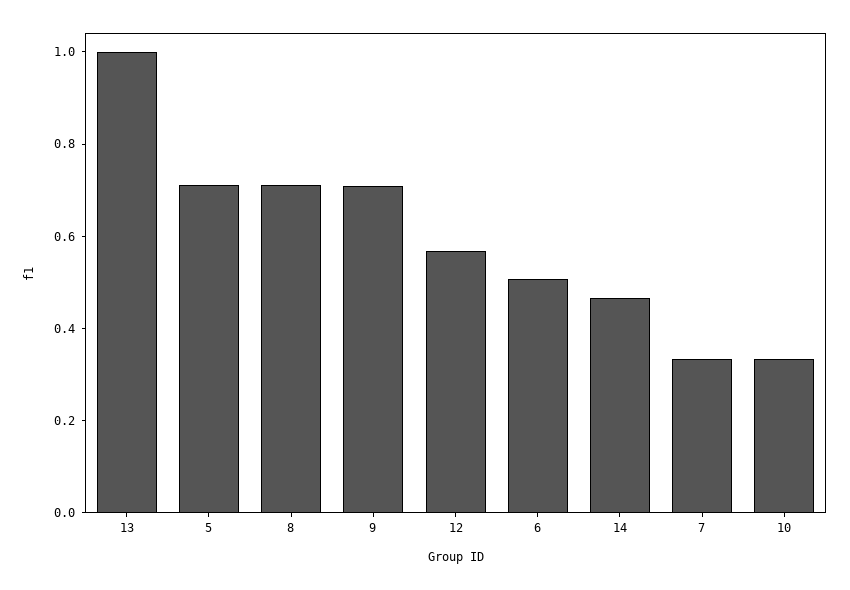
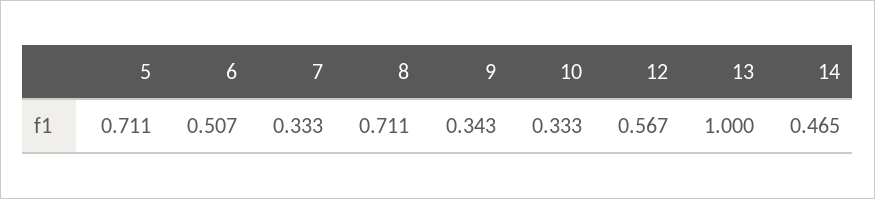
9: 0.7 -> 0.343

